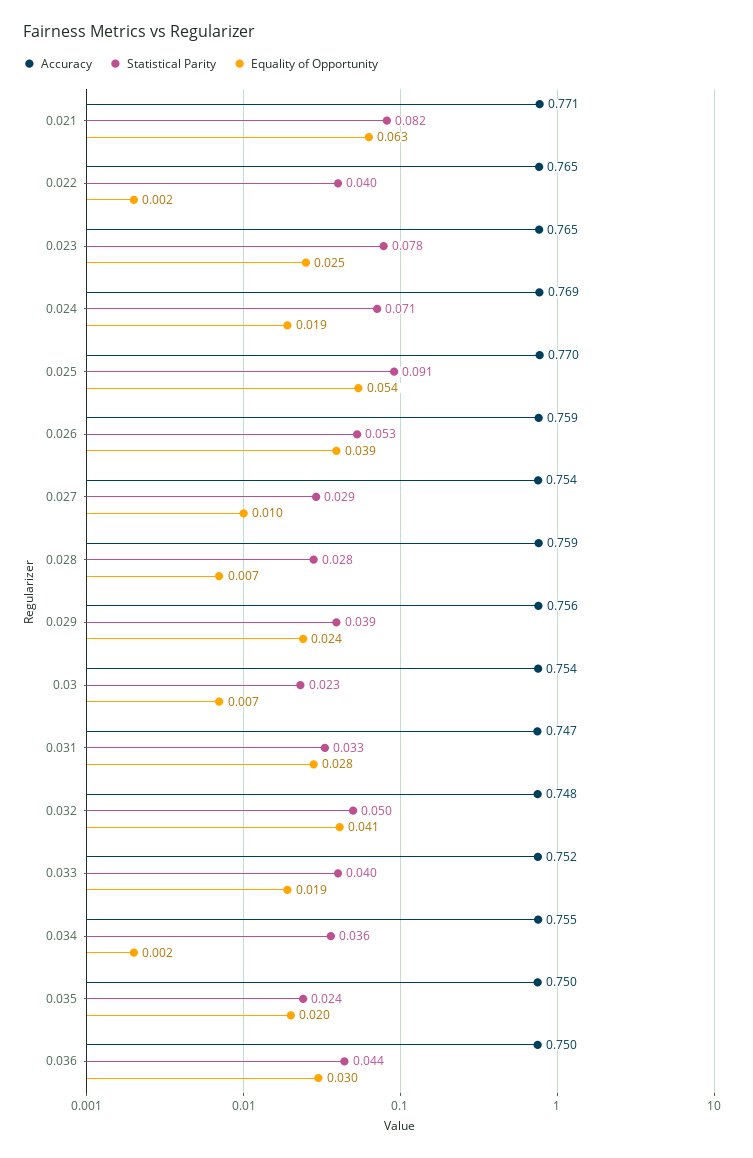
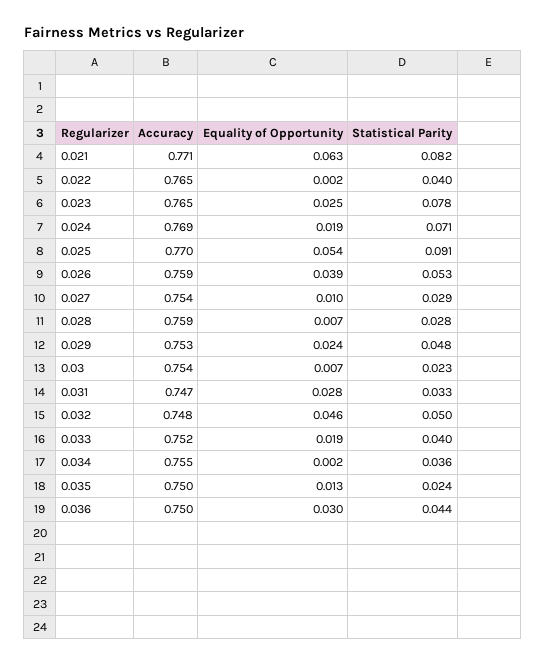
Accuracy, 0.029: 0.756 -> 0.753
Statistical Parity, 0.029: 0.039 -> 0.048
Equality of Opportunity, 0.032: 0.041 -> 0.046
Equality of Opportunity, 0.035: 0.02 -> 0.013

